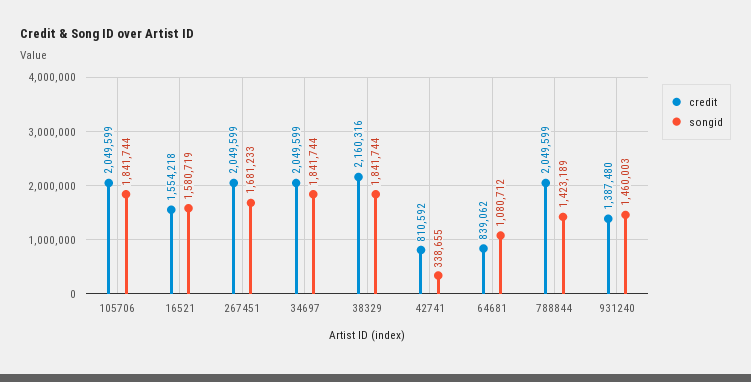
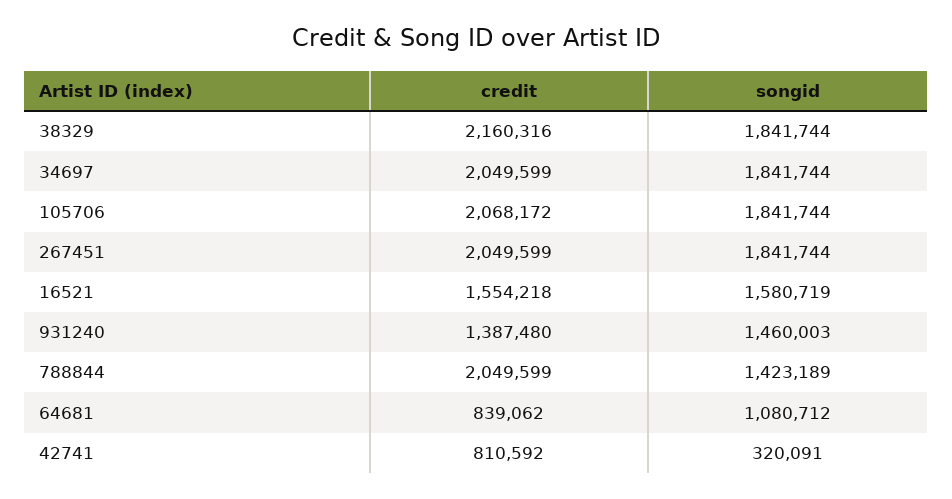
credit, 105706: 2049599 -> 2068172
songid, 267451: 1681233 -> 1841744
songid, 42741: 338655 -> 320091

